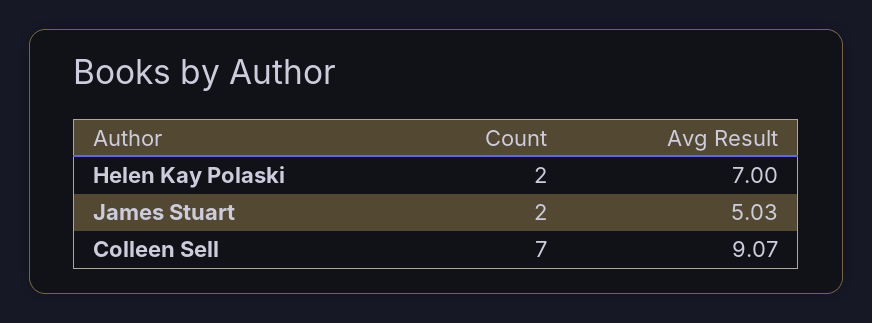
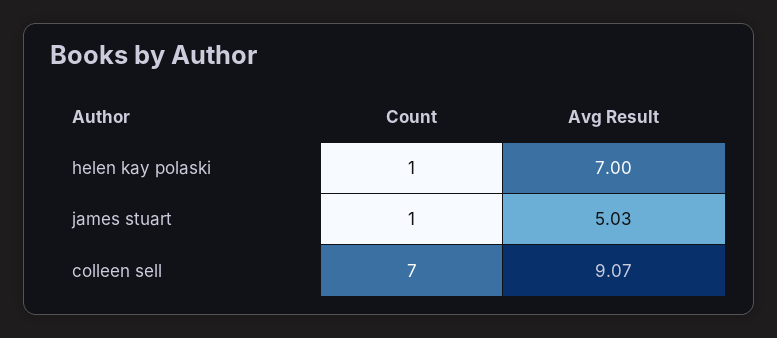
Count, Helen Kay Polaski: 2 -> 1
Count, James Stuart: 2 -> 1

